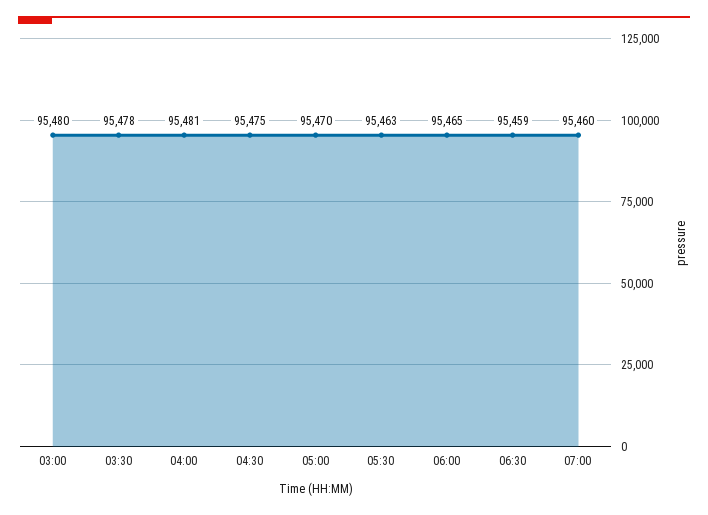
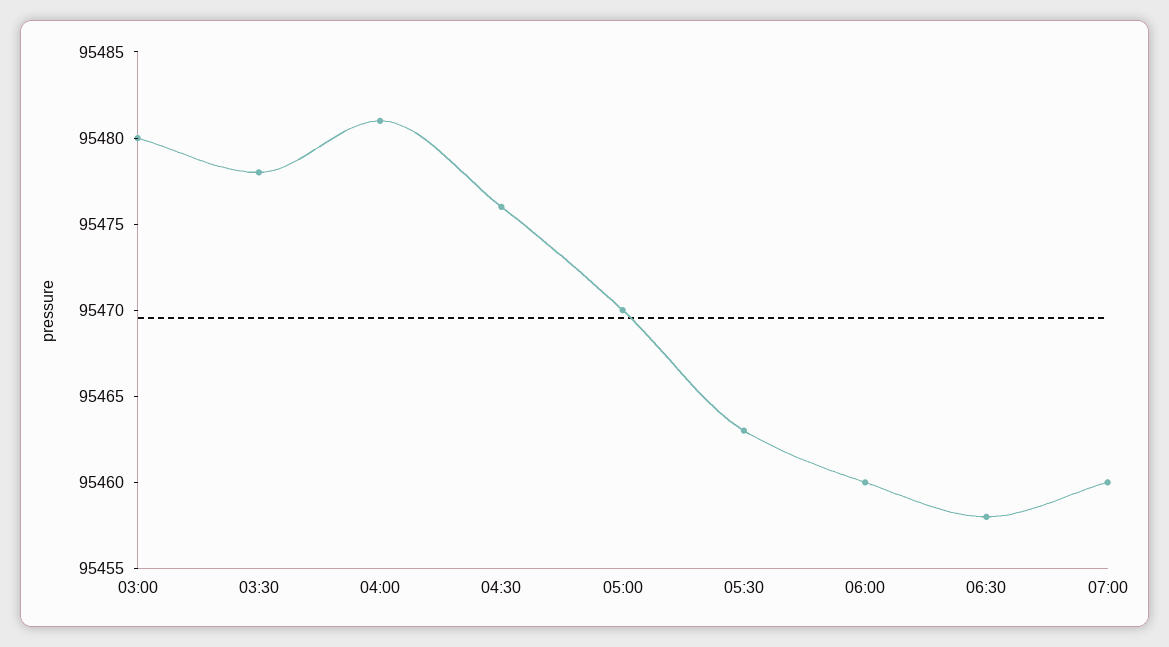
04:30: 95475 -> 95476
06:00: 95465 -> 95460
06:30: 95459 -> 95458

